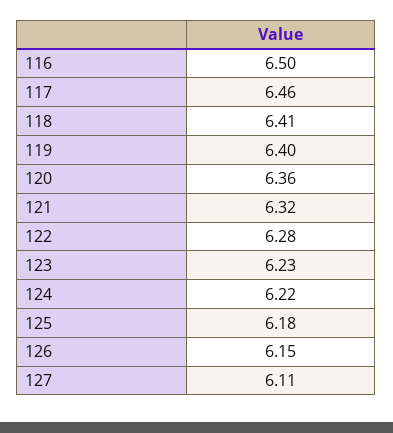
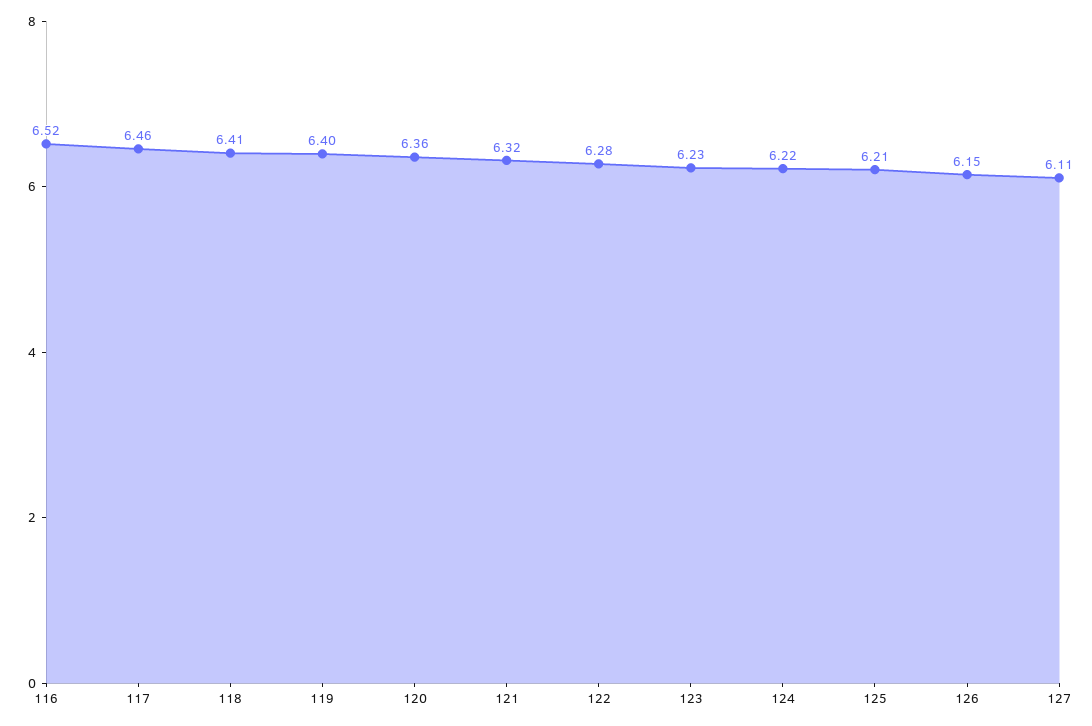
116: 6.5 -> 6.52
125: 6.18 -> 6.21

